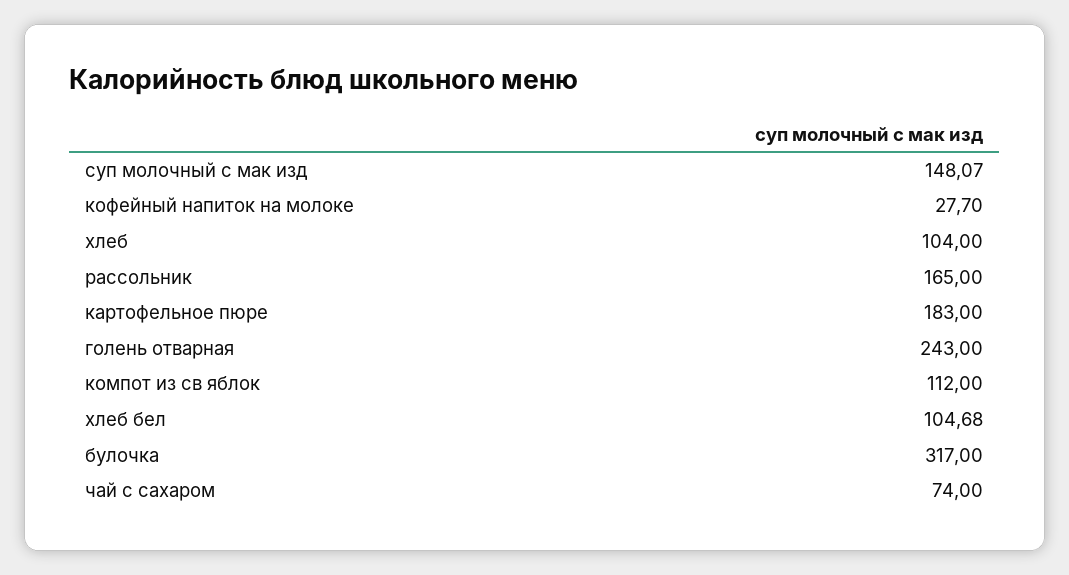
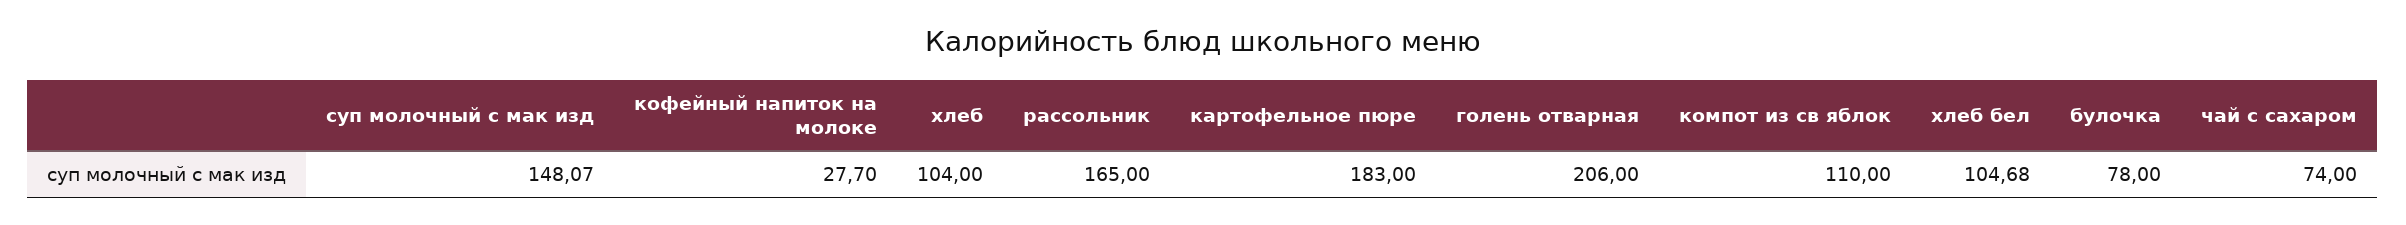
голень отварная: 243 -> 206
компот из св яблок: 112 -> 110
булочка: 317 -> 78

